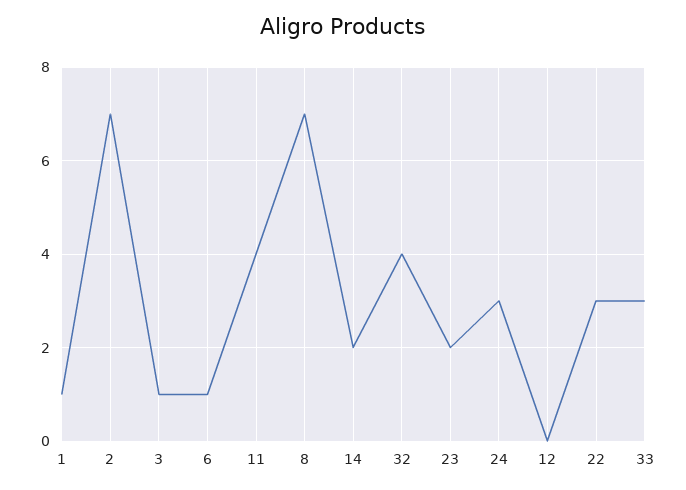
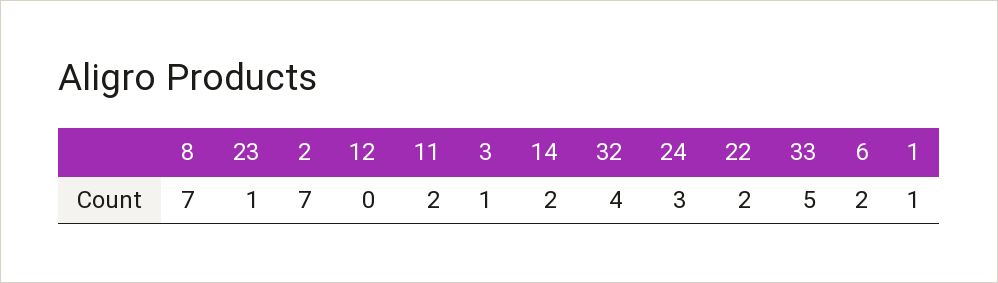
6: 1 -> 2
11: 4 -> 2
23: 2 -> 1
22: 3 -> 2
33: 3 -> 5

